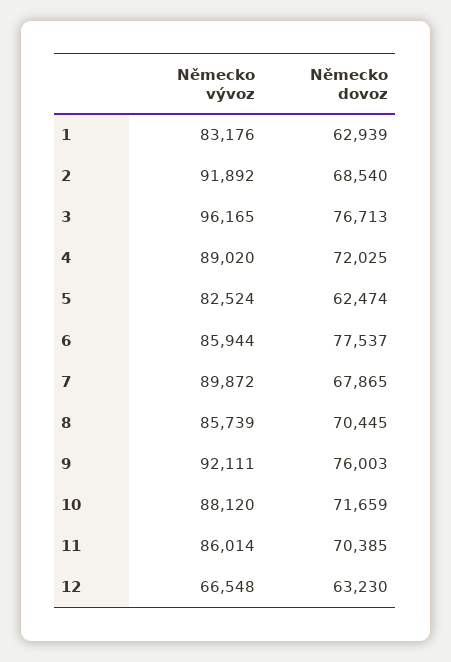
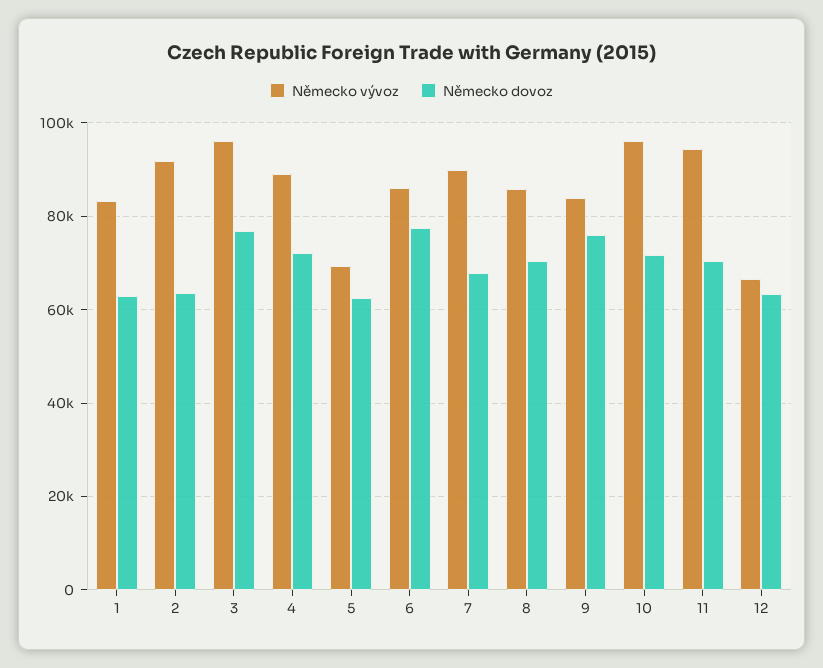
Německo dovoz, 2: 68540 -> 64000
Německo vývoz, 5: 82524 -> 70000
Německo vývoz, 9: 92111 -> 84000
Německo vývoz, 10: 88120 -> 96000
Německo vývoz, 11: 86014 -> 94000

